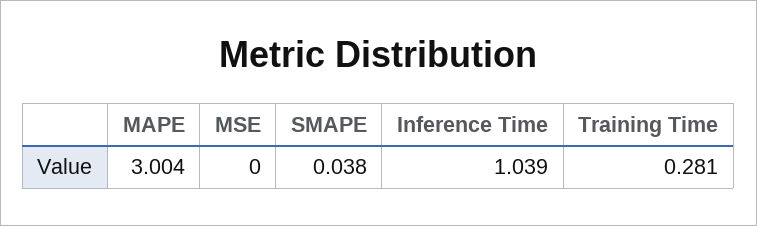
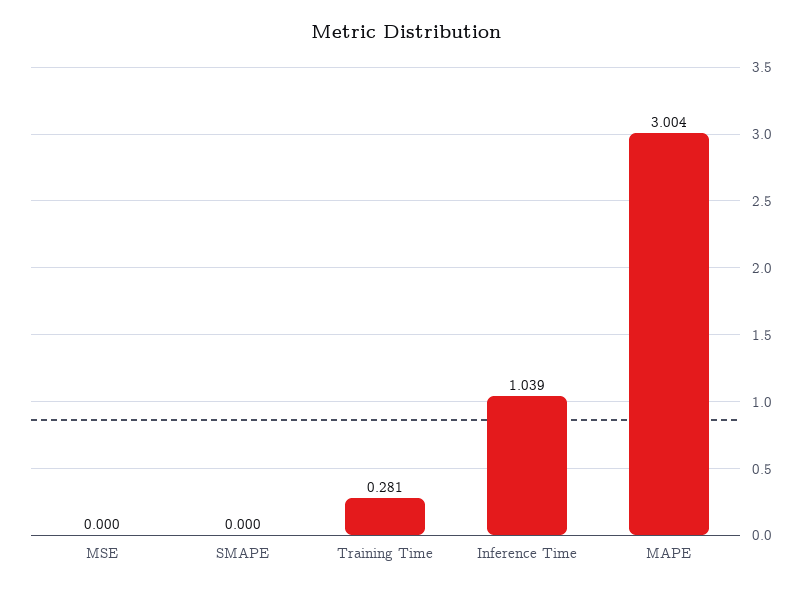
SMAPE: 0.038 -> 0

